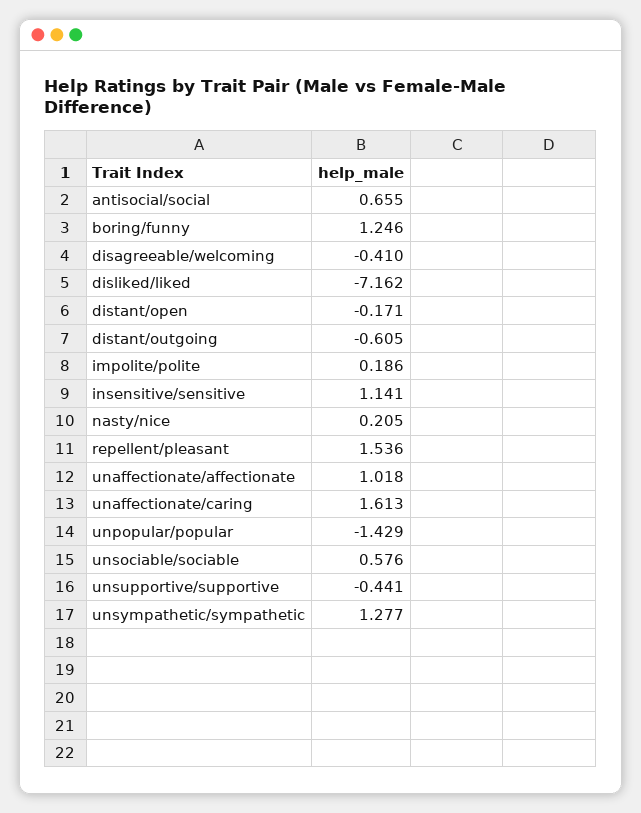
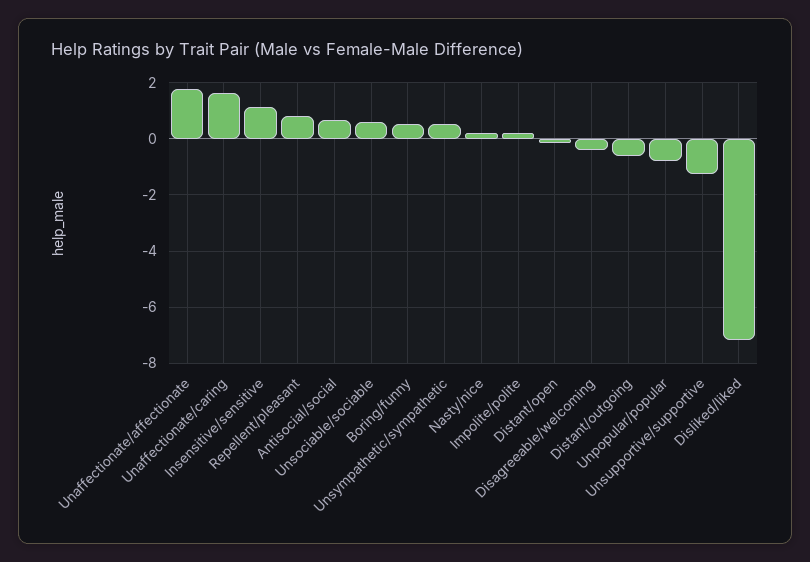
boring/funny: 1.246 -> 0.5
repellent/pleasant: 1.536 -> 0.75
unaffectionate/affectionate: 1.018 -> 1.75
unpopular/popular: -1.429 -> -0.75
unsupportive/supportive: -0.441 -> -1.25
unsympathetic/sympathetic: 1.277 -> 0.5

